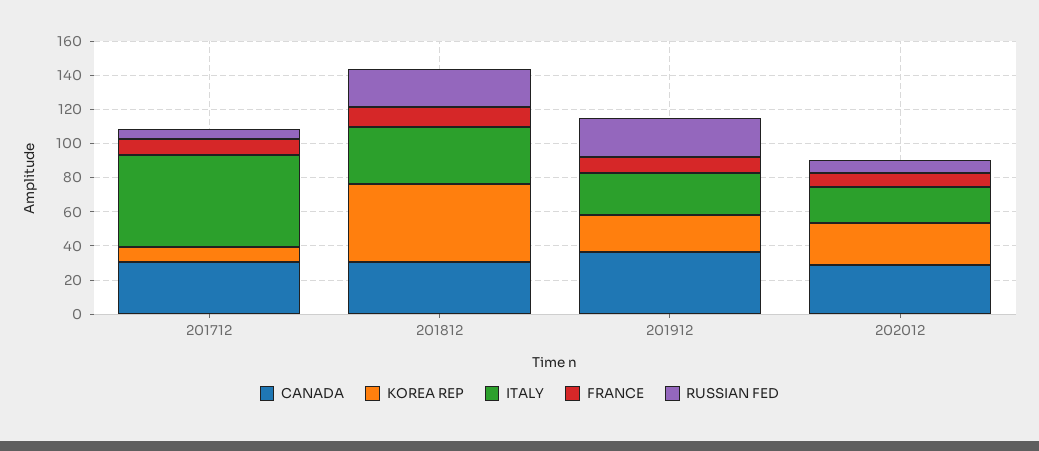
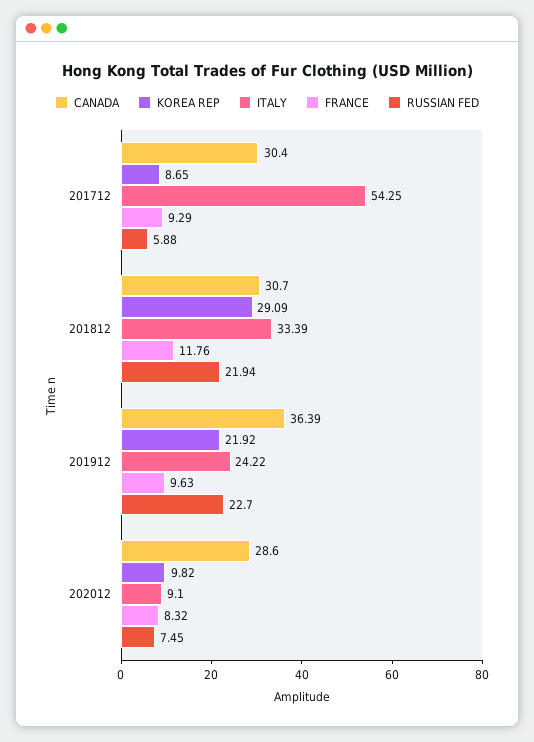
KOREA REP, 201812: 45 -> 29.09
KOREA REP, 202012: 25 -> 9.82
ITALY, 202012: 20 -> 9.1

